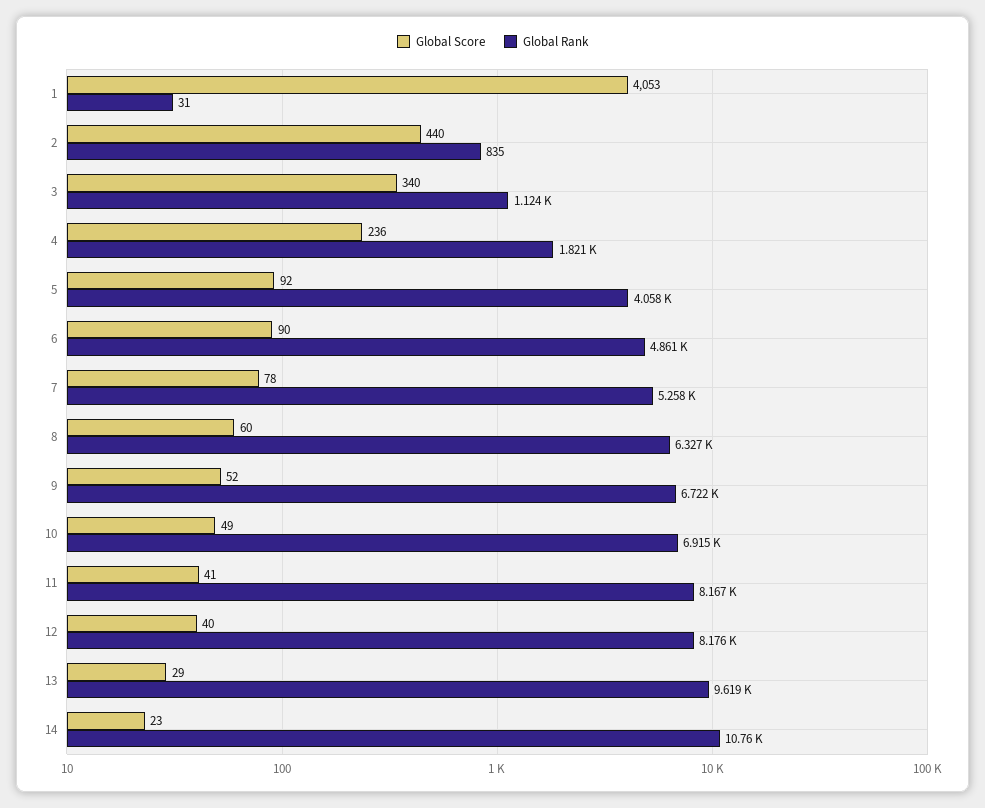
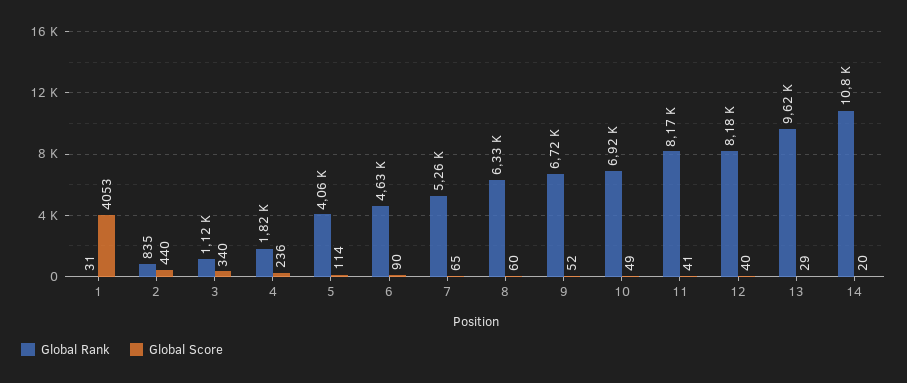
Global Score, 5: 92 -> 114
Global Rank, 6: 4861 -> 4630
Global Score, 7: 78 -> 65
Global Score, 14: 23 -> 20

